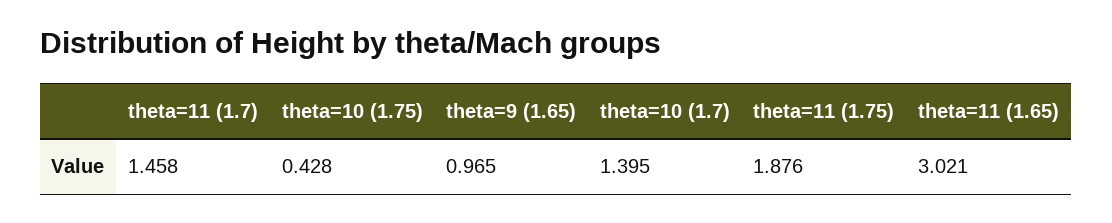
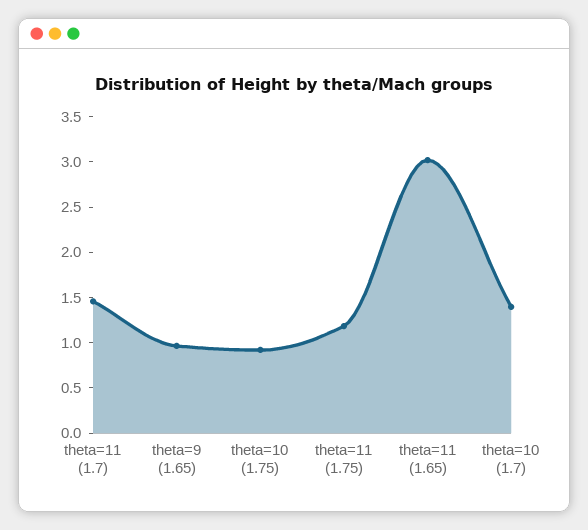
theta=10 (1.75): 0.428 -> 0.9
theta=11 (1.75): 1.876 -> 1.2

